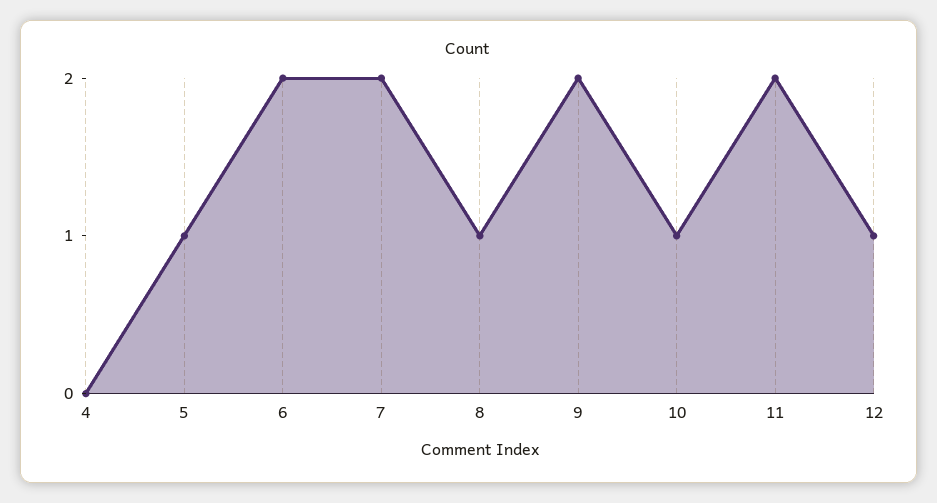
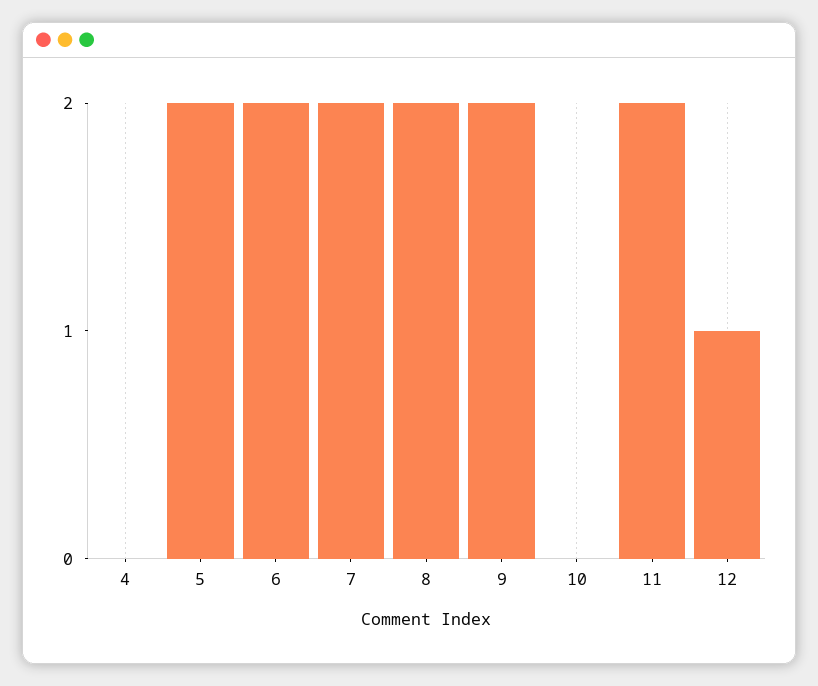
5: 1 -> 2
8: 1 -> 2
10: 1 -> 0

